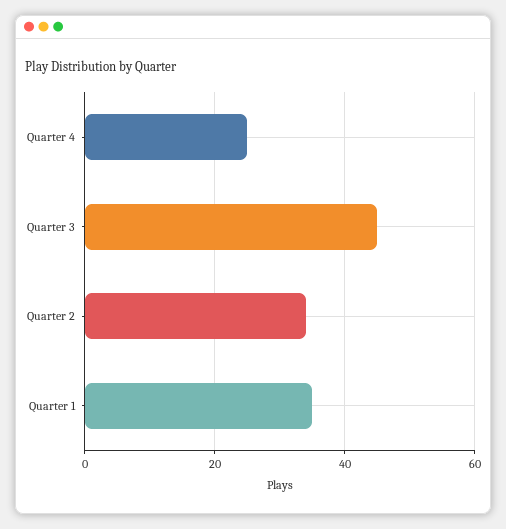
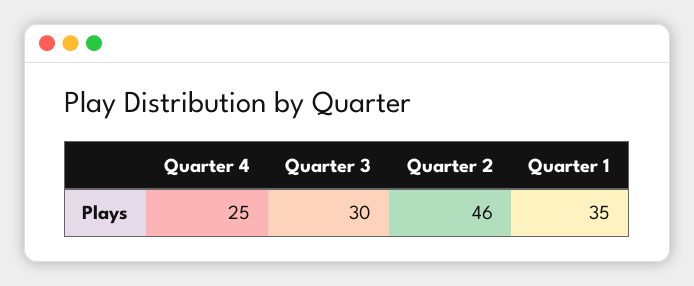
Quarter 3: 45 -> 30
Quarter 2: 35 -> 46

